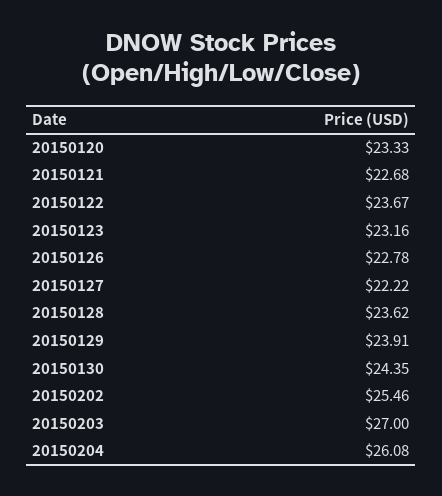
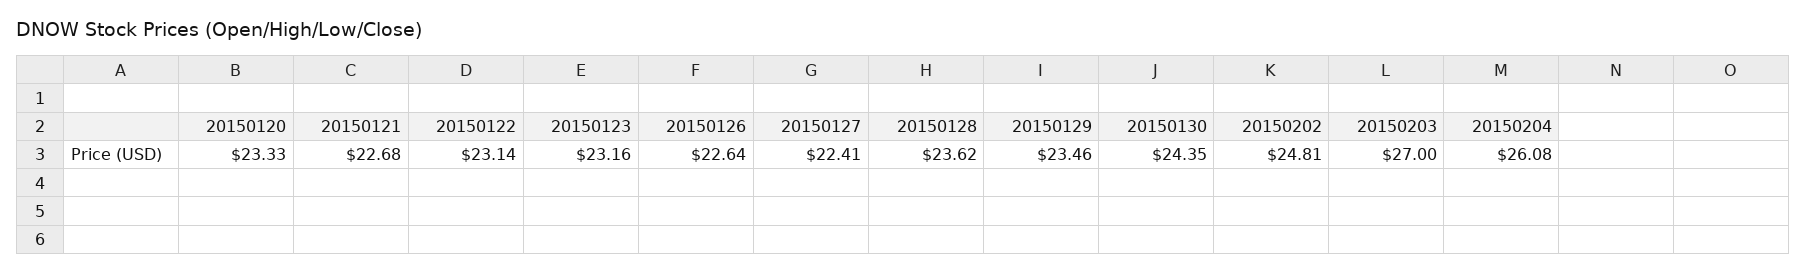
20150122: 23.67 -> 23.14
20150126: 22.78 -> 22.64
20150127: 22.22 -> 22.41
20150129: 23.91 -> 23.46
20150202: 25.46 -> 24.81

